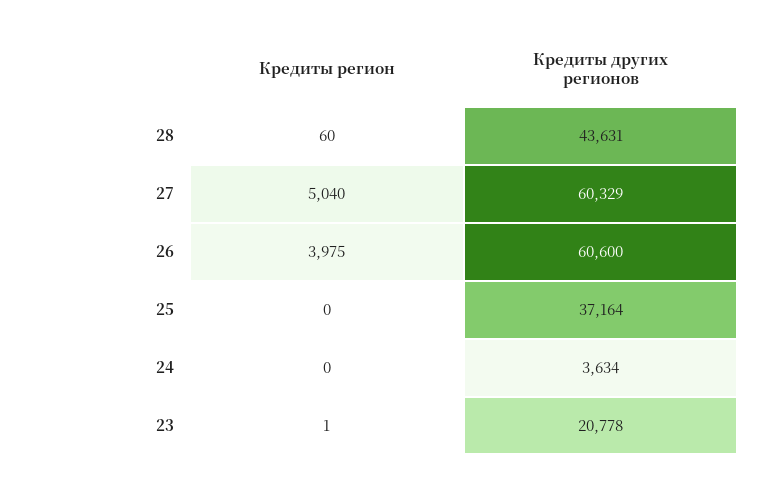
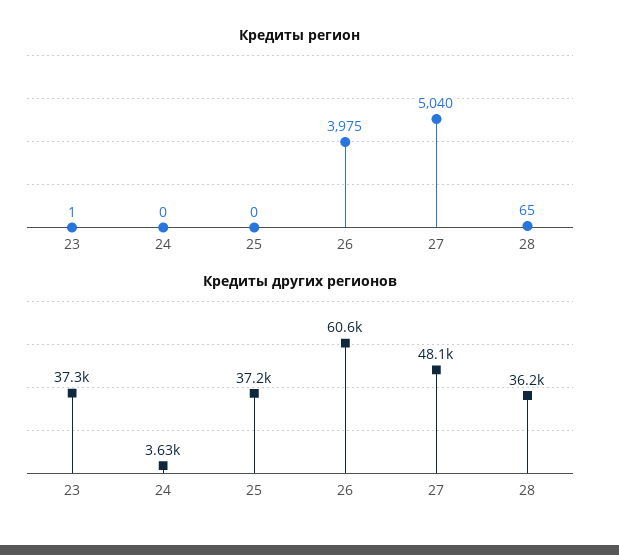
Кредиты регион, 28: 60 -> 65
Кредиты других регионов, 28: 43631 -> 36200
Кредиты других регионов, 27: 60329 -> 48100
Кредиты других регионов, 23: 20778 -> 37300

